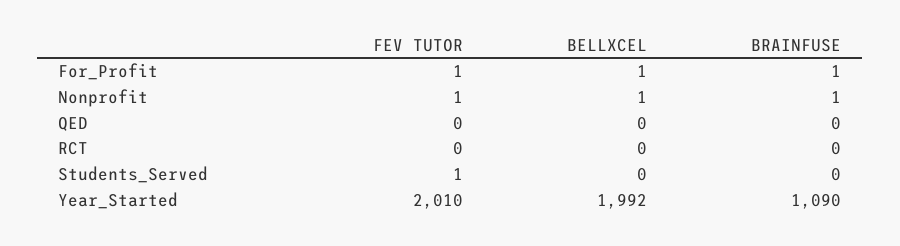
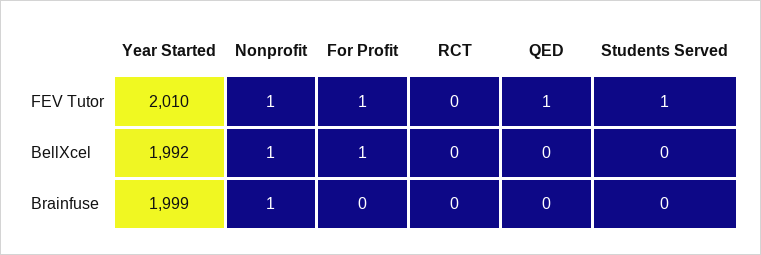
BRAINFUSE, For_Profit: 1 -> 0
FEV TUTOR, QED: 0 -> 1
BRAINFUSE, Year_Started: 1090 -> 1999

